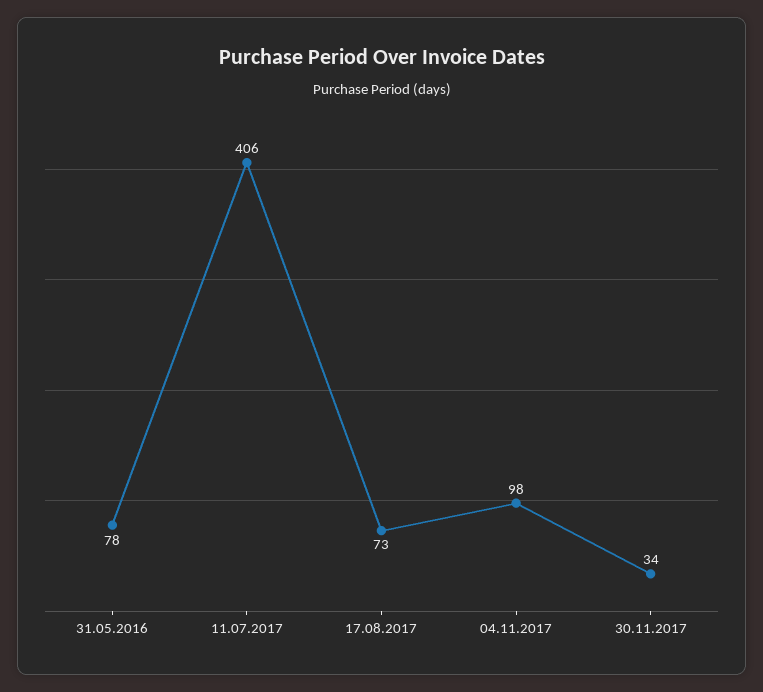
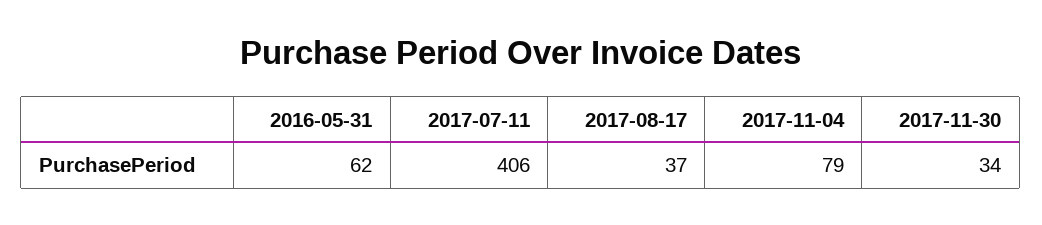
31.05.2016: 78 -> 62
17.08.2017: 73 -> 37
04.11.2017: 98 -> 79

